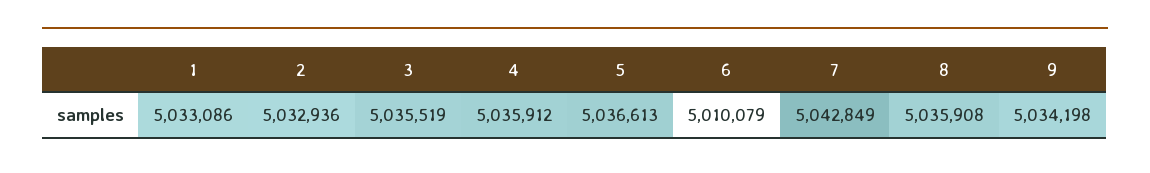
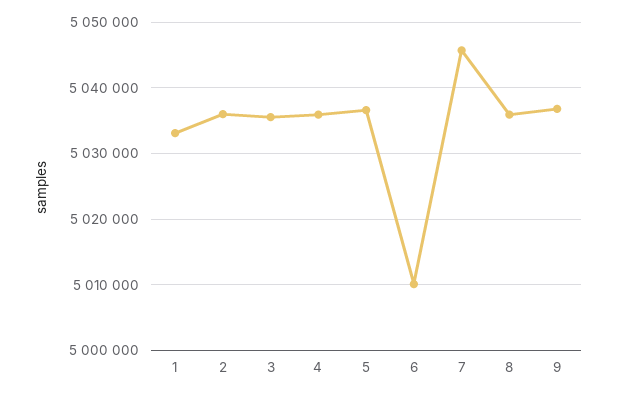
2: 5032936 -> 5036000
7: 5042849 -> 5046000
9: 5034198 -> 5037000

